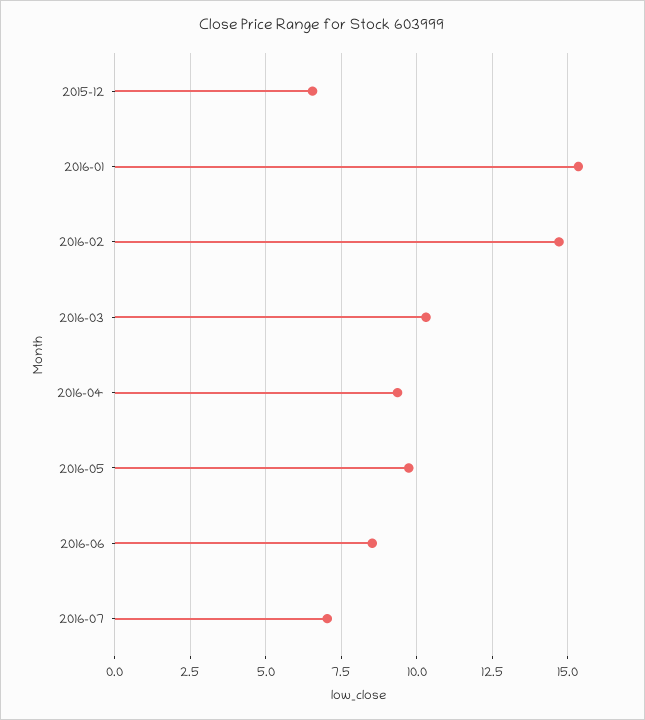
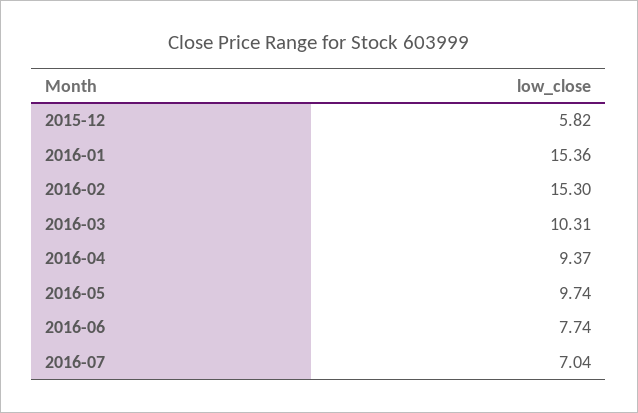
2015-12: 6.5 -> 5.82
2016-02: 14.75 -> 15.3
2016-06: 8.5 -> 7.74

